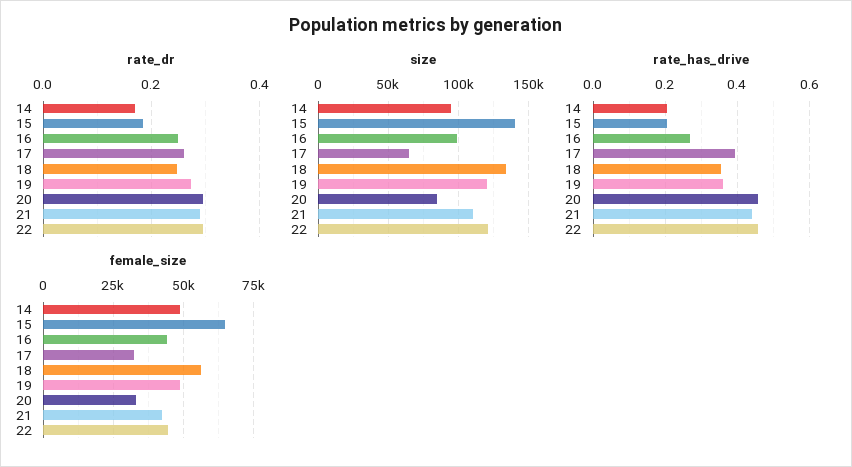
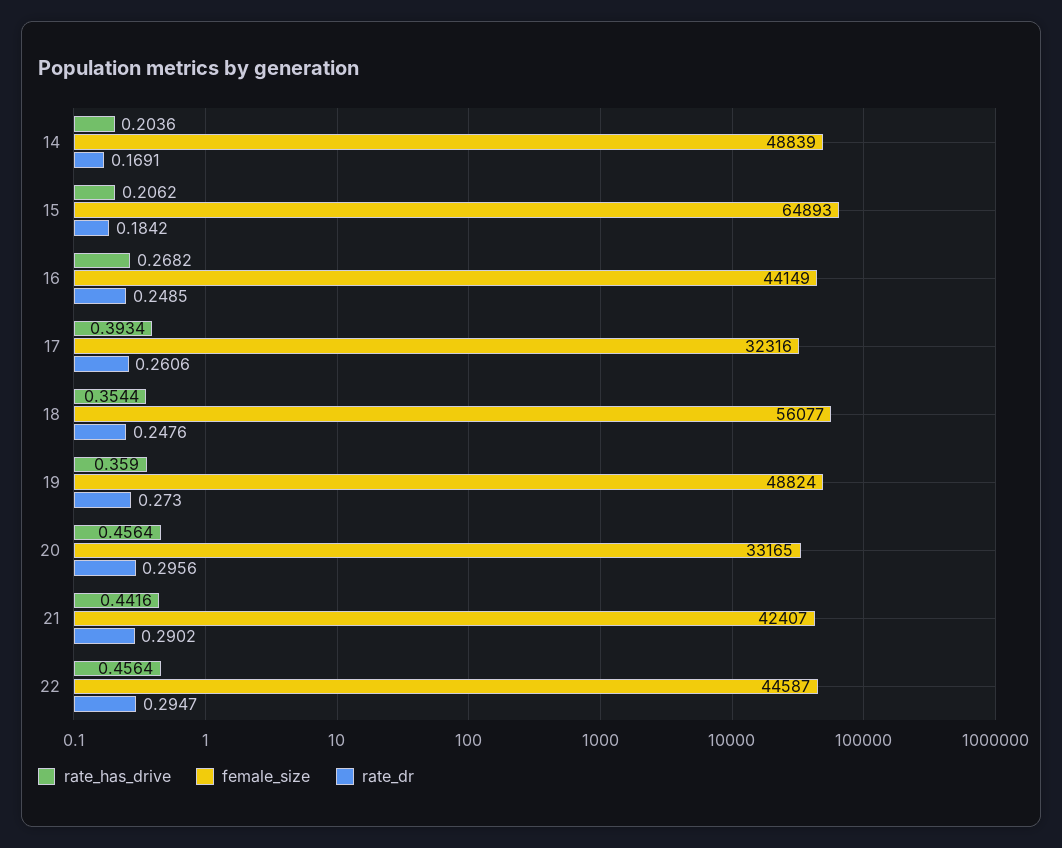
size, 14: 95000 -> none
size, 15: 140000 -> none
size, 16: 100000 -> none
size, 17: 65000 -> none
size, 18: 135000 -> none
size, 19: 120000 -> none
size, 20: 85000 -> none
size, 21: 110000 -> none
size, 22: 120000 -> none

